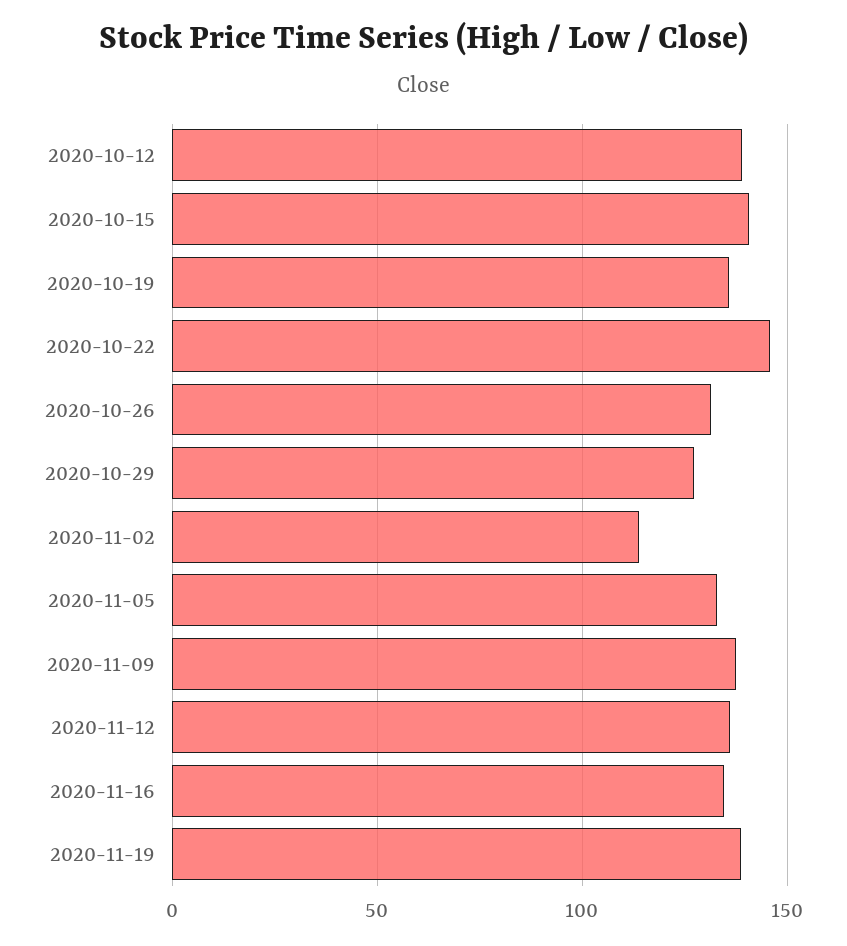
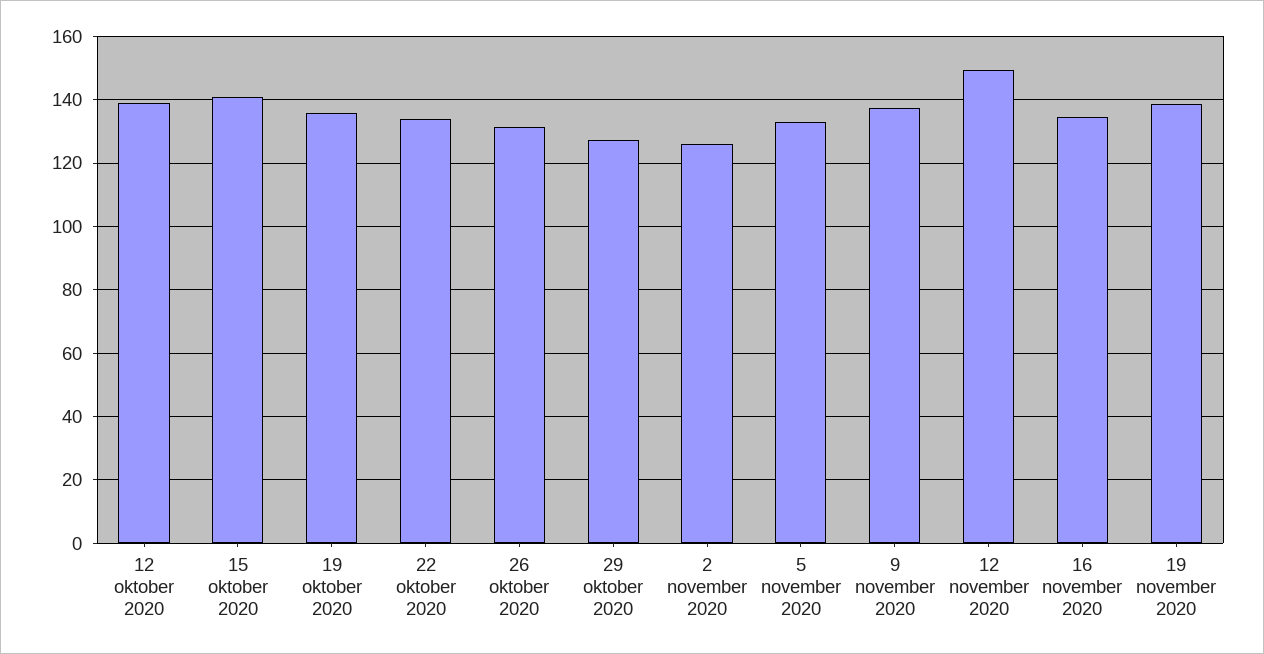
2020-10-22: 145 -> 134
2020-11-02: 115 -> 126
2020-11-12: 135 -> 150

